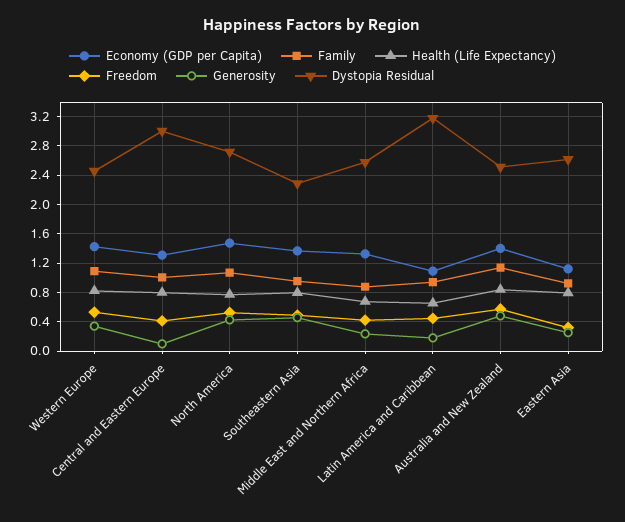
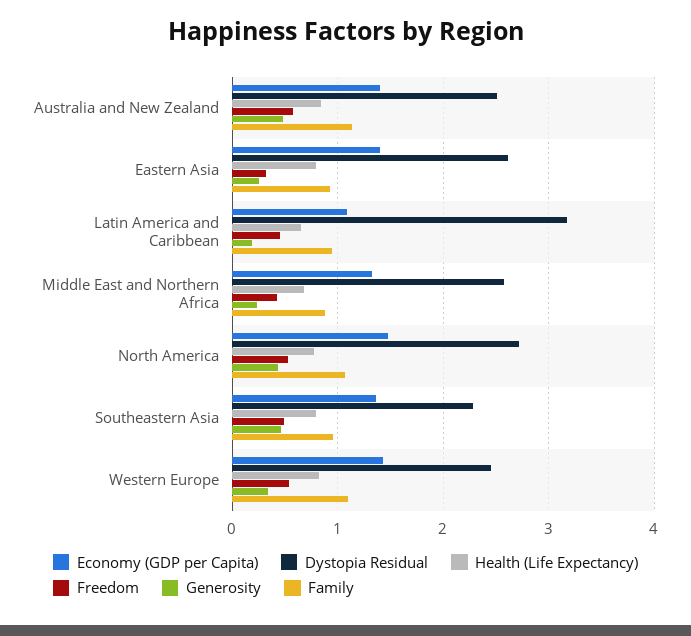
Economy (GDP per Capita), Central and Eastern Europe: 1.3 -> none
Family, Central and Eastern Europe: 1 -> none
Health (Life Expectancy), Central and Eastern Europe: 0.8 -> none
Freedom, Central and Eastern Europe: 0.4 -> none
Generosity, Central and Eastern Europe: 0.1 -> none
Dystopia Residual, Central and Eastern Europe: 3 -> none
Economy (GDP per Capita), Eastern Asia: 1.1 -> 1.4

